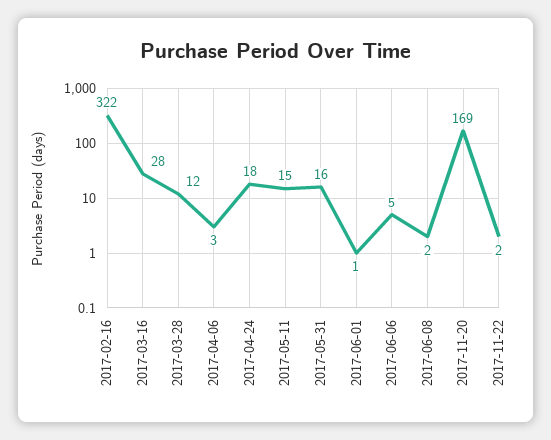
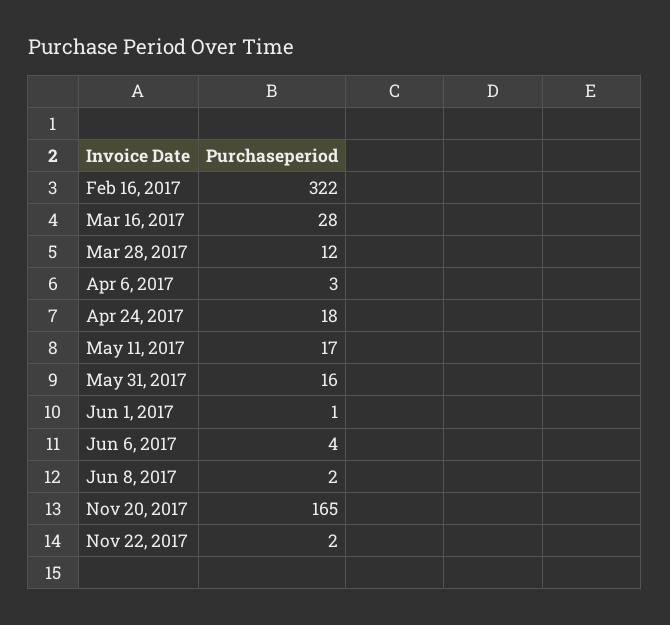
2017-05-11: 15 -> 17
2017-06-06: 5 -> 4
2017-11-20: 169 -> 165

